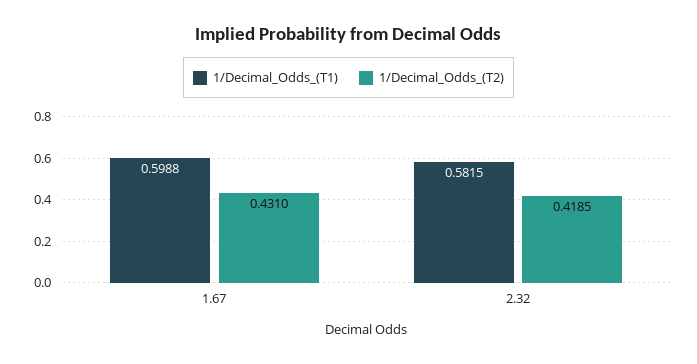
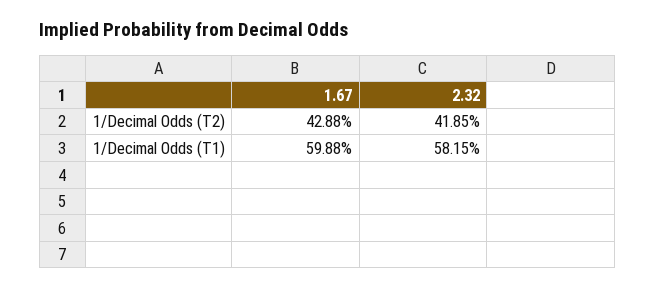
1/Decimal_Odds_(T2), 1.67: 0.431 -> 0.4288

